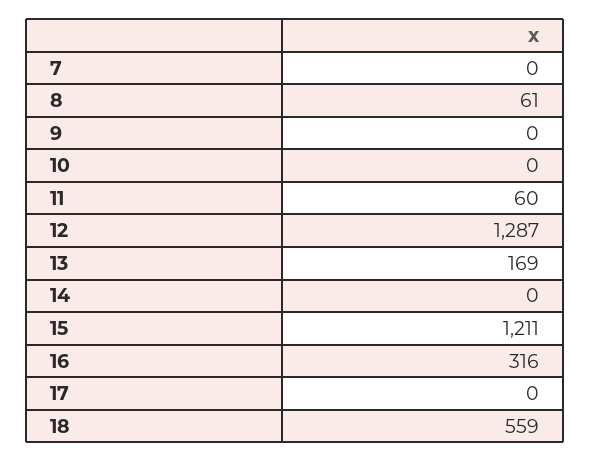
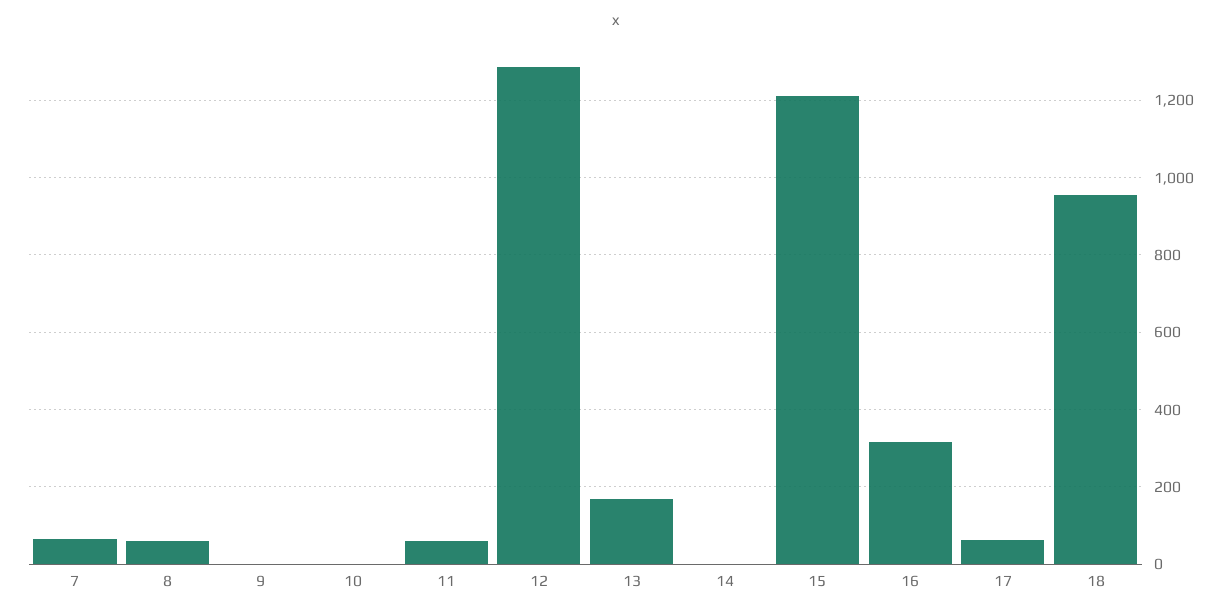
7: 0 -> 60
17: 0 -> 60
18: 559 -> 960

